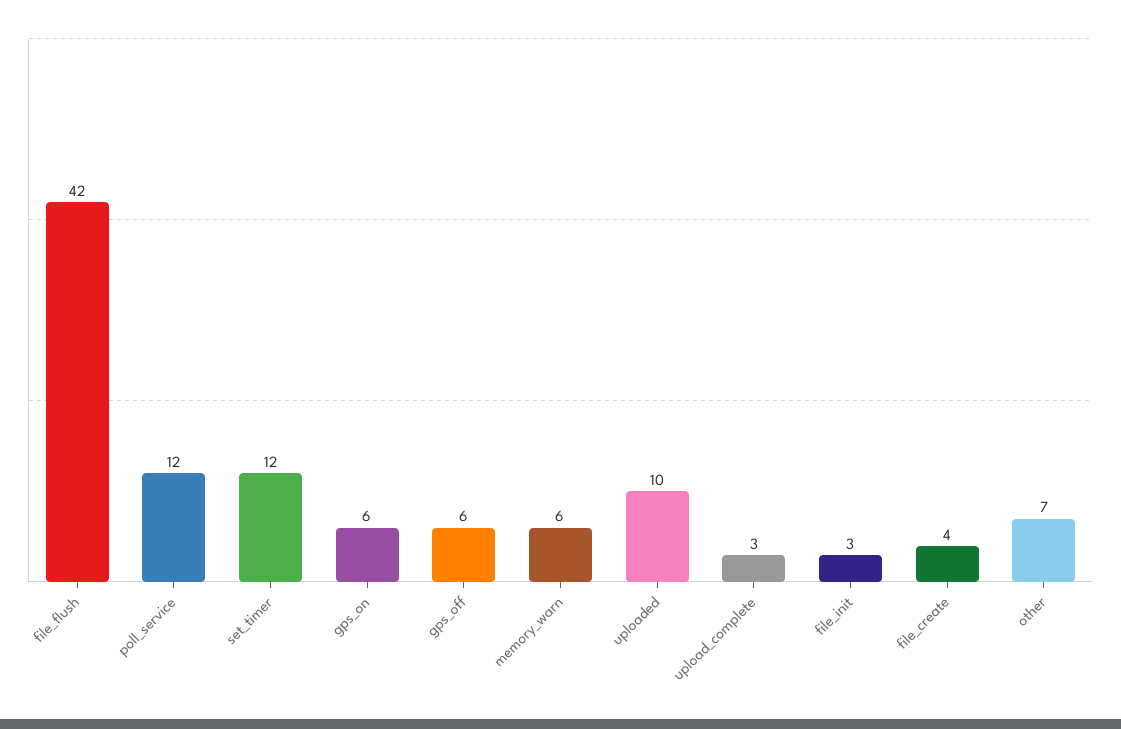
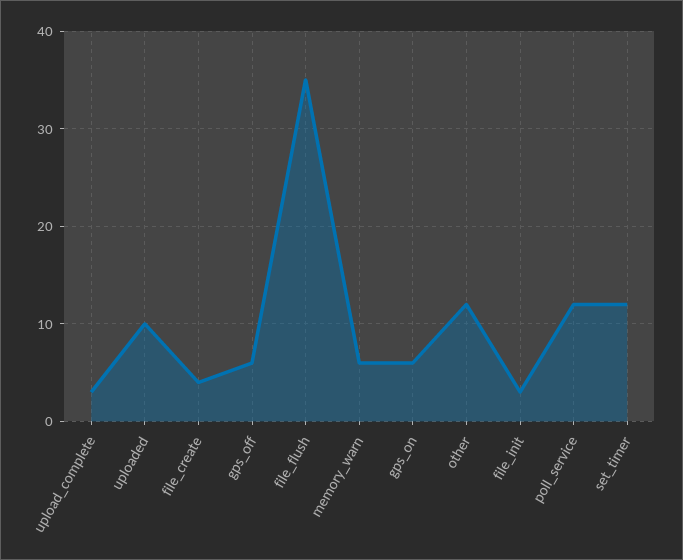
file_flush: 42 -> 35
other: 7 -> 12

